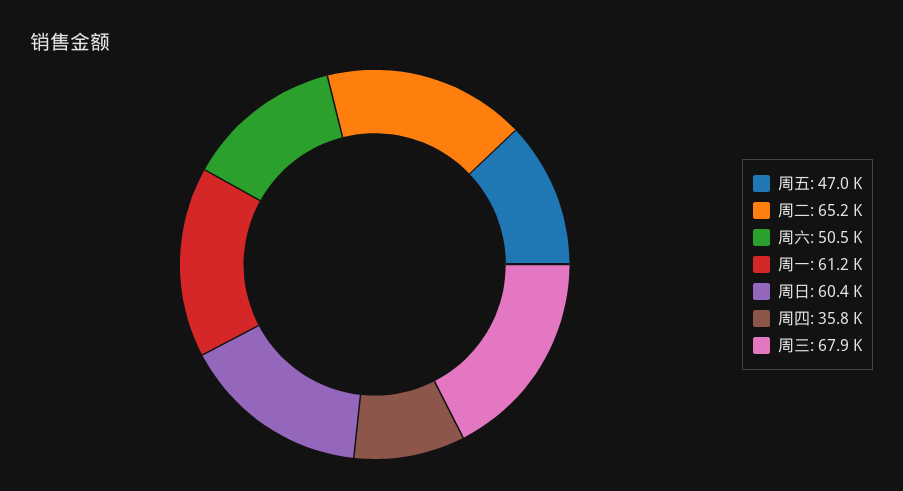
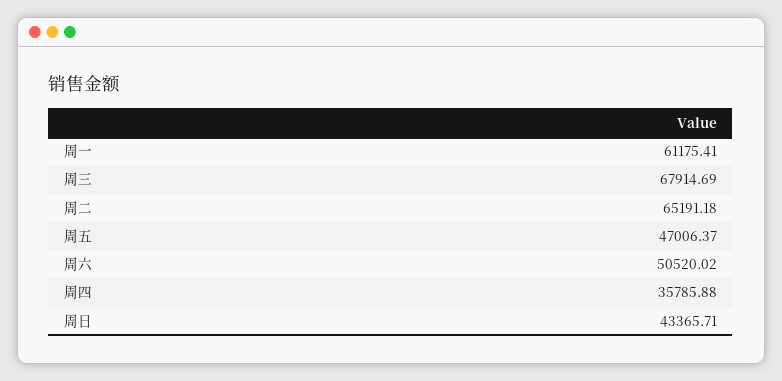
周日: 60400 -> 43365.71

